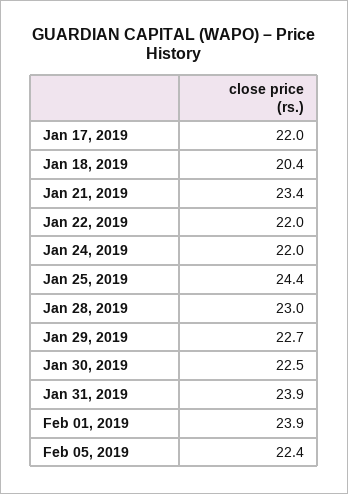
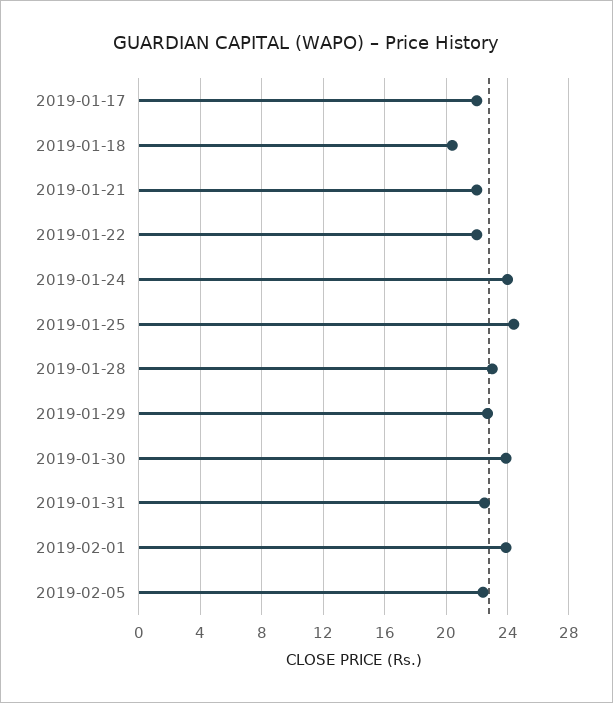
Jan 21, 2019: 23.4 -> 22
Jan 24, 2019: 22 -> 24
Jan 30, 2019: 22.5 -> 24
Jan 31, 2019: 23.9 -> 22.5

